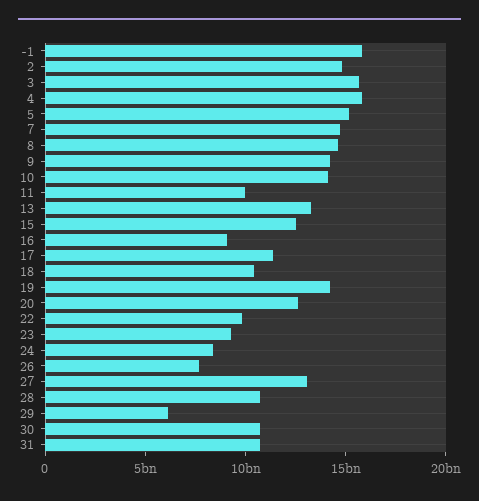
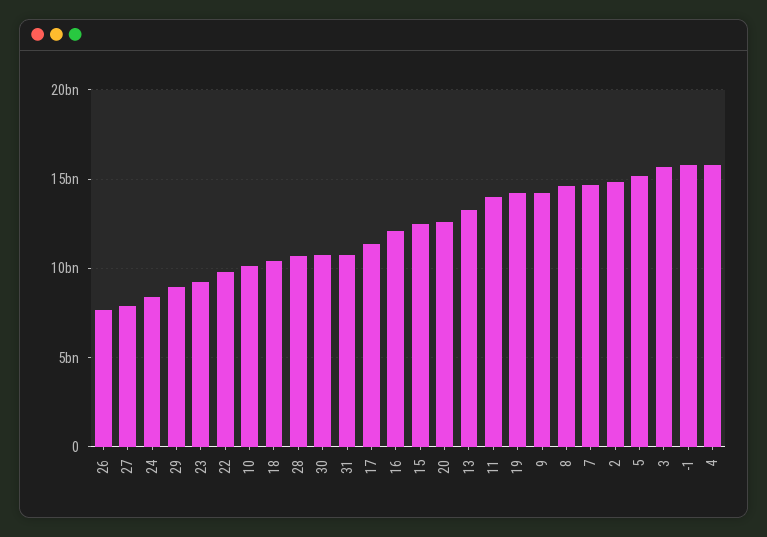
10: 14000000000 -> 10000000000
11: 10000000000 -> 14000000000
16: 9000000000 -> 12000000000
27: 13000000000 -> 8000000000
29: 6000000000 -> 9000000000

